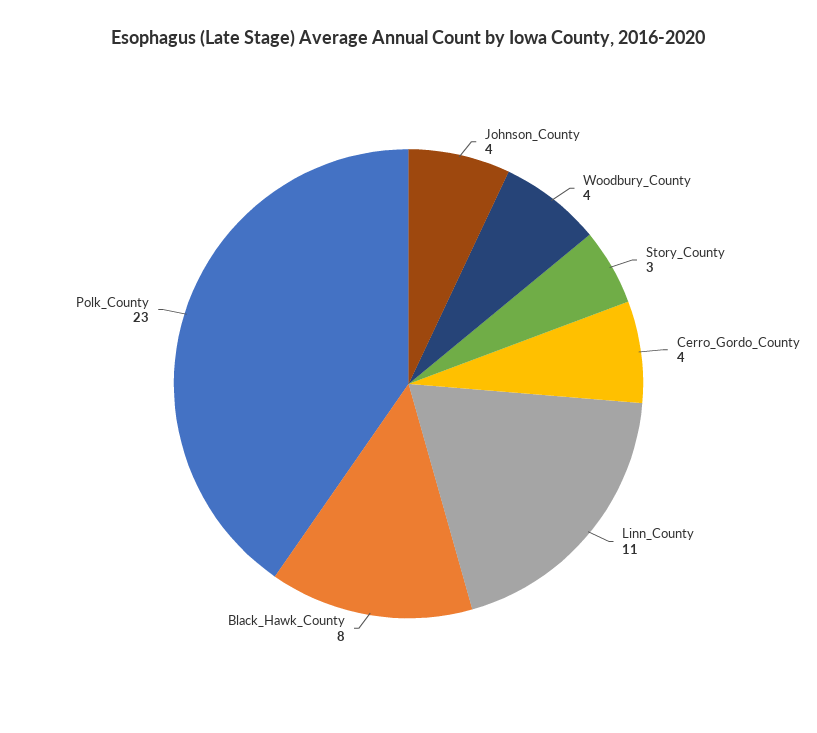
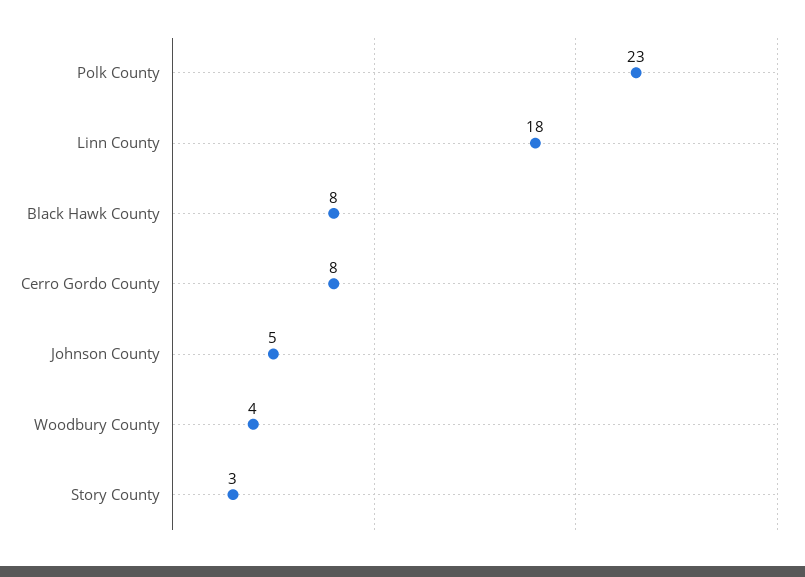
Johnson_County: 4 -> 5
Cerro_Gordo_County: 4 -> 8
Linn_County: 11 -> 18

